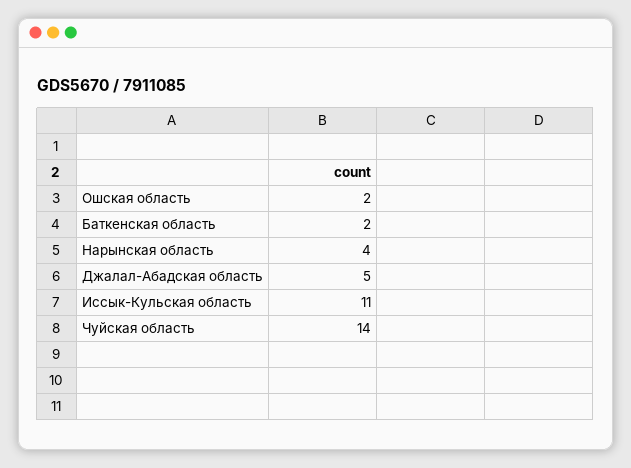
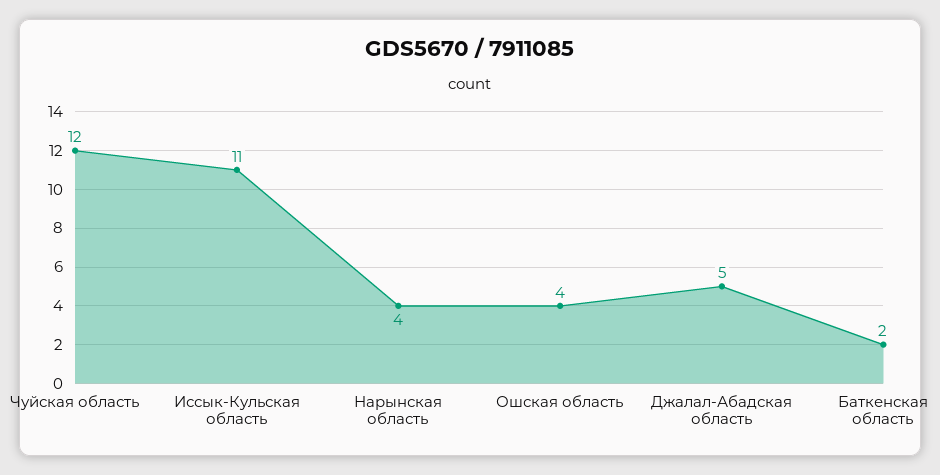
Ошская область: 2 -> 4
Чуйская область: 14 -> 12

